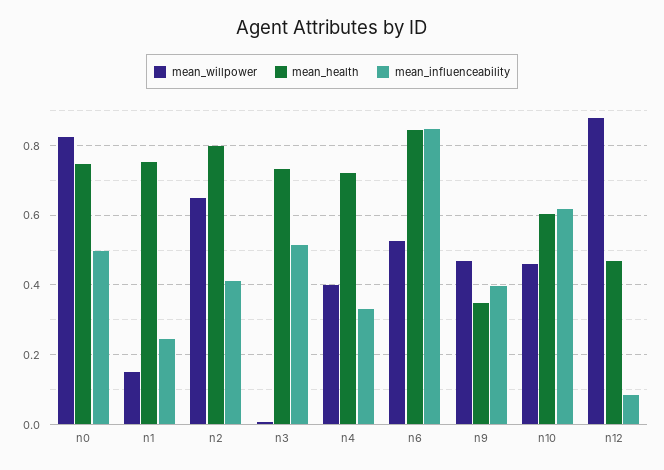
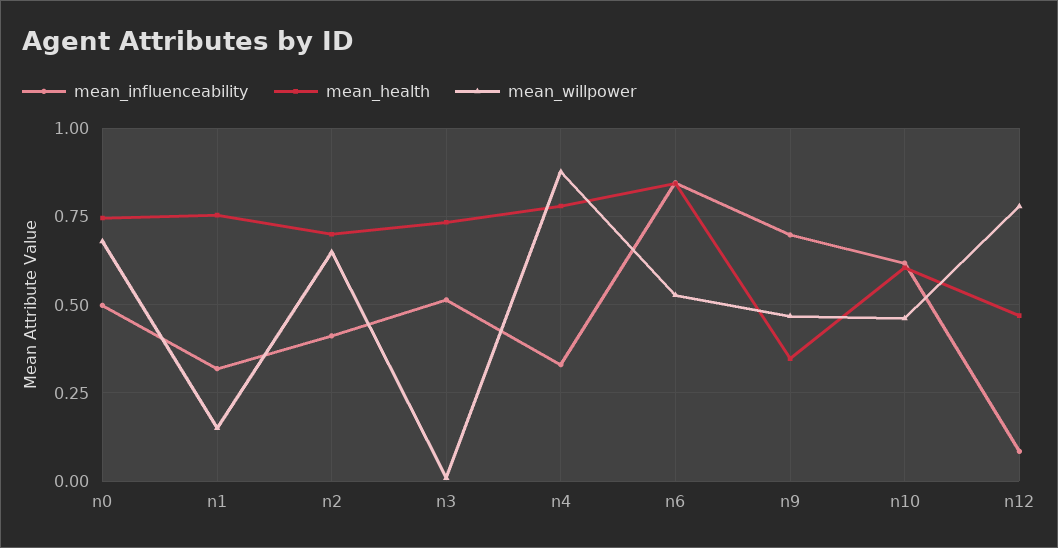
mean_willpower, n0: 0.82 -> 0.675
mean_influenceability, n1: 0.24 -> 0.325
mean_health, n2: 0.8 -> 0.7
mean_willpower, n4: 0.4 -> 0.875
mean_health, n4: 0.72 -> 0.775
mean_influenceability, n9: 0.4 -> 0.7
mean_willpower, n12: 0.88 -> 0.775

